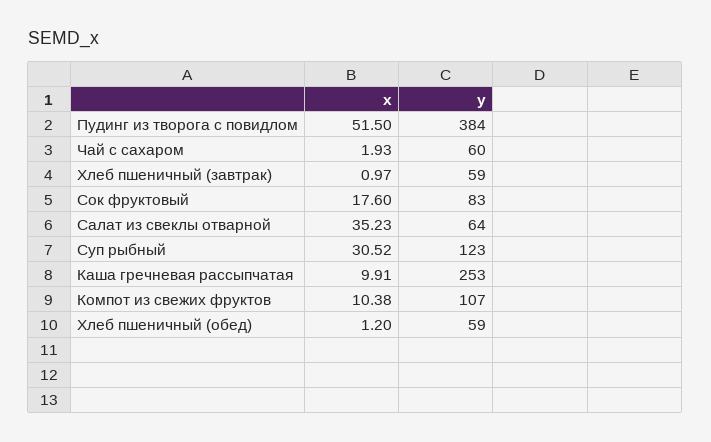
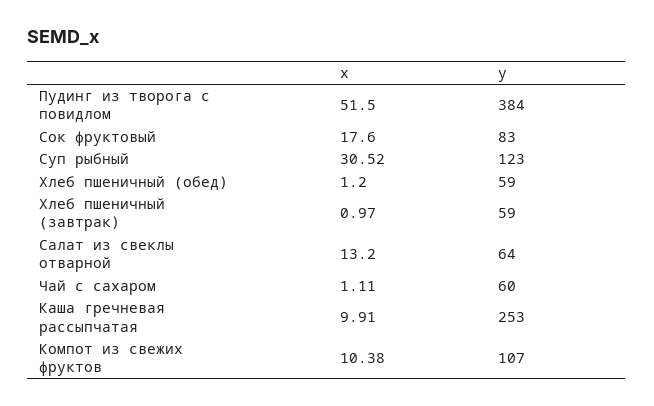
x, Чай с сахаром: 1.93 -> 1.11
x, Салат из свеклы отварной: 35.23 -> 13.2

